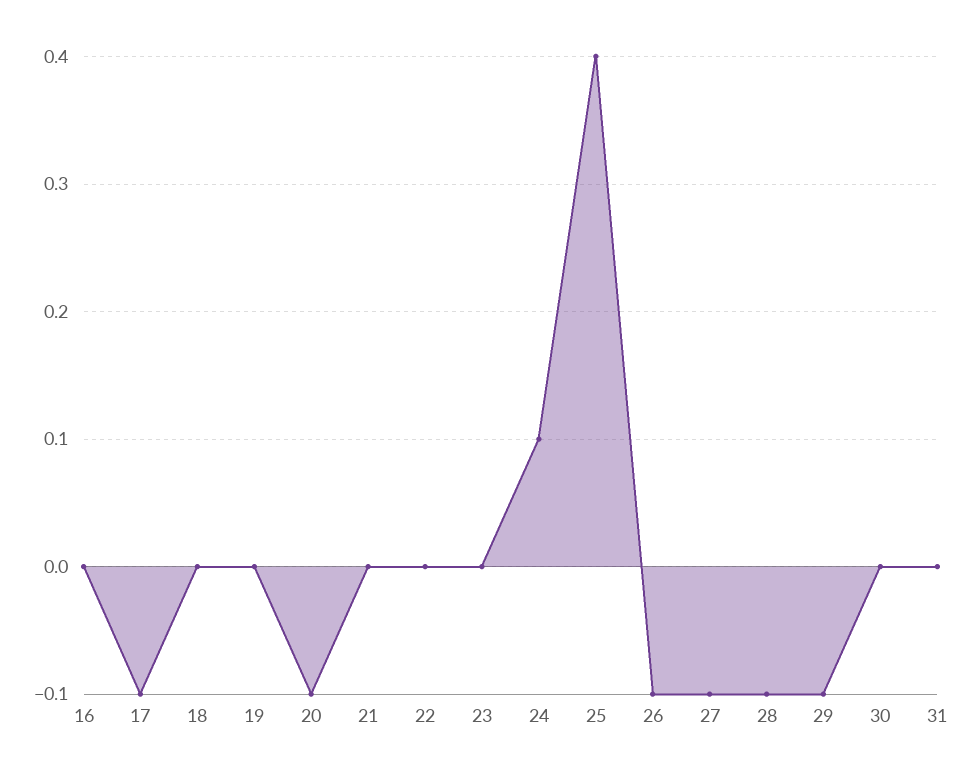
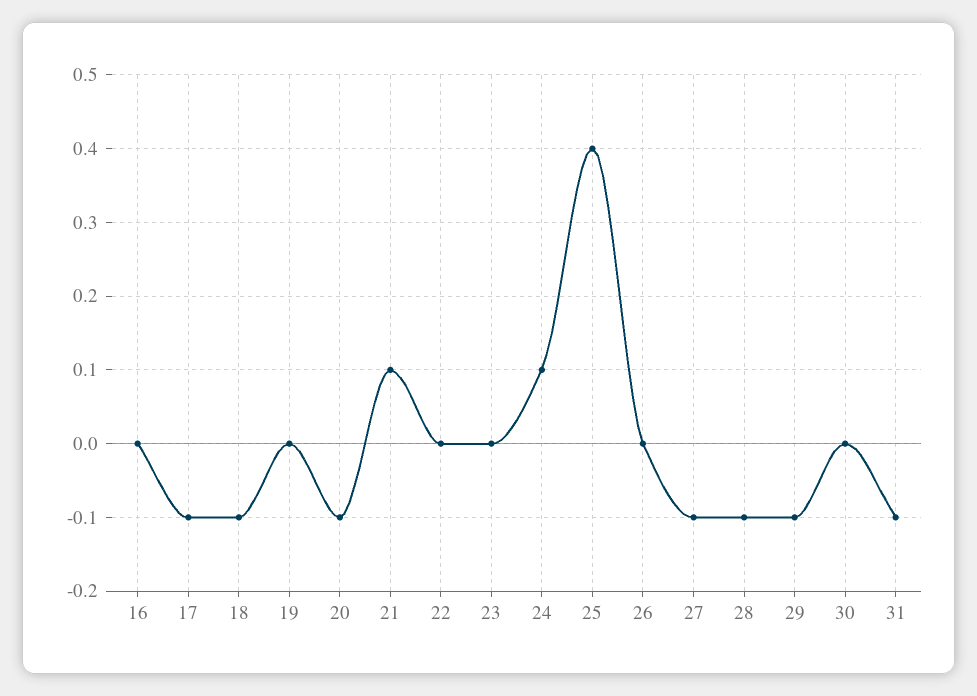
18: 0 -> -0.1
21: 0 -> 0.1
26: -0.1 -> 0
31: 0 -> -0.1

